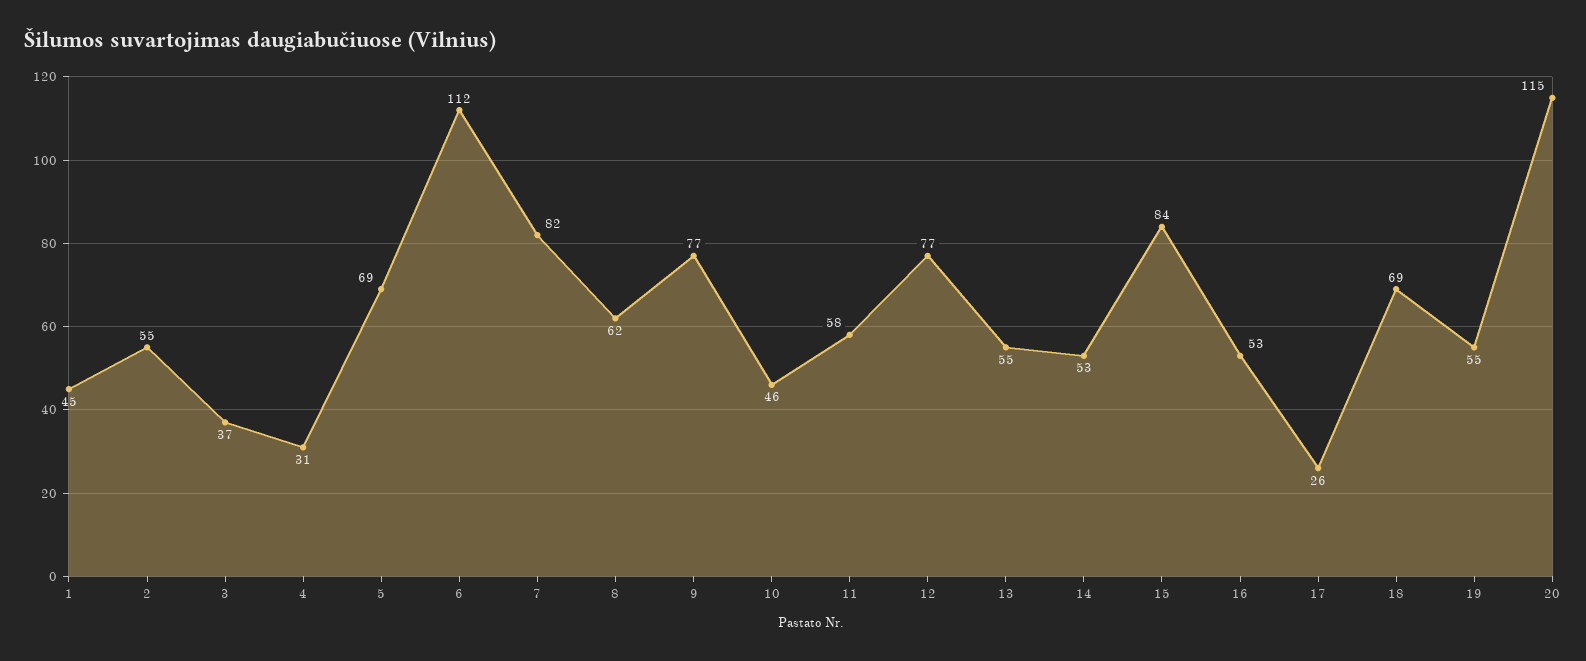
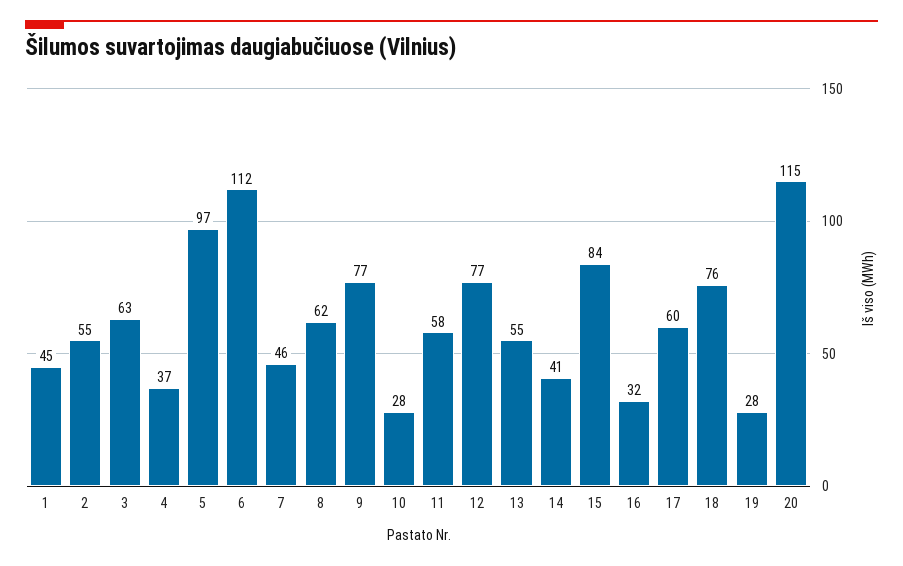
3: 37 -> 63
4: 31 -> 37
5: 69 -> 97
7: 82 -> 46
10: 46 -> 28
14: 53 -> 41
16: 53 -> 32
17: 26 -> 60
18: 69 -> 76
19: 55 -> 28

